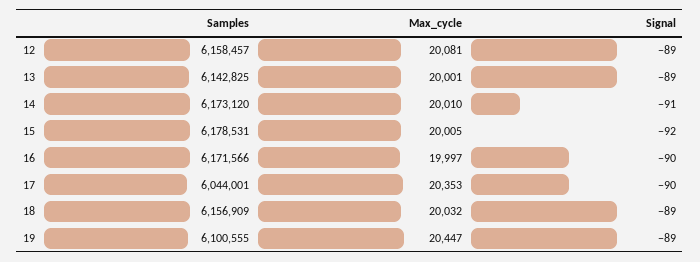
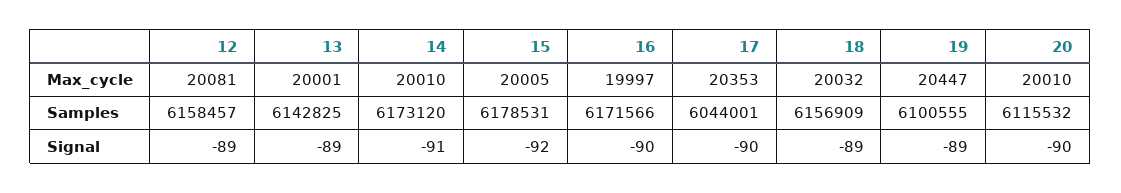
Max_cycle, 20: none -> 20010
Samples, 20: none -> 6115532
Signal, 20: none -> -90

